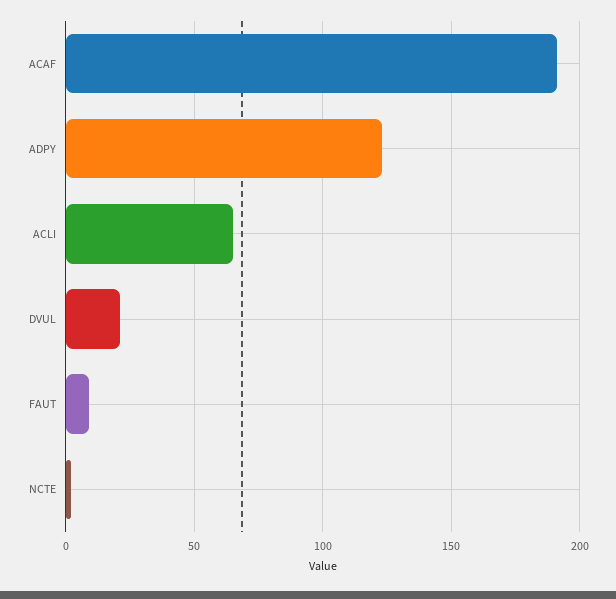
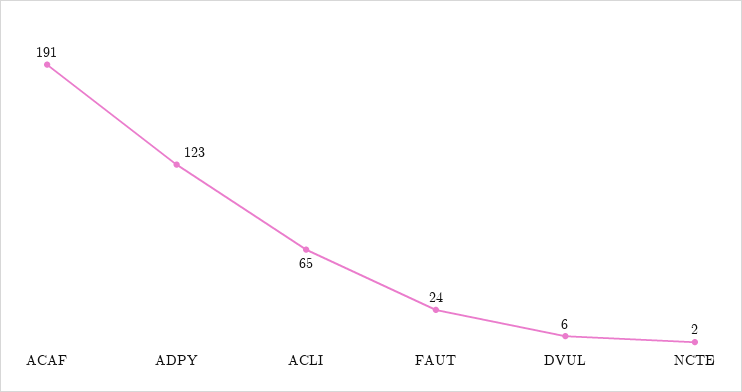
DVUL: 20 -> 6
FAUT: 10 -> 24

